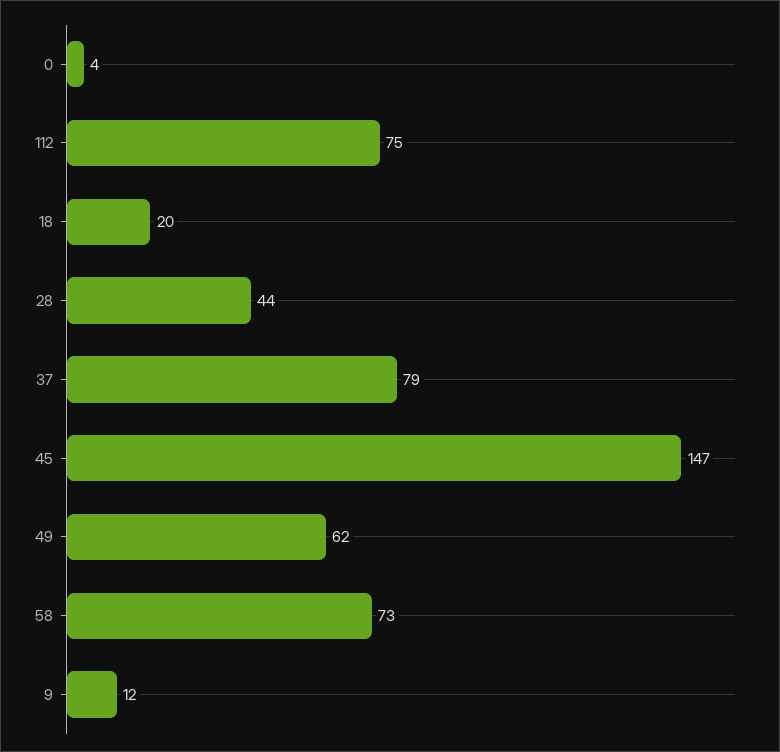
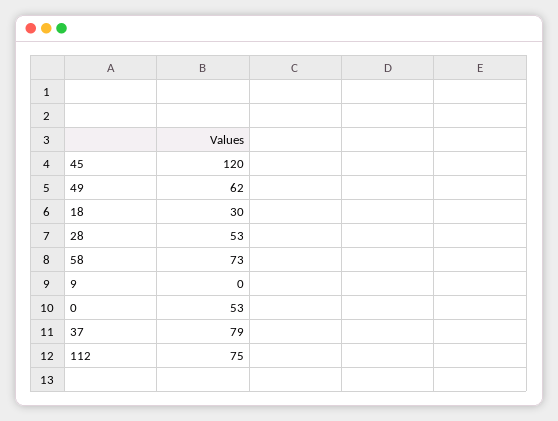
0: 4 -> 53
18: 20 -> 30
28: 44 -> 53
45: 147 -> 120
9: 12 -> 0

